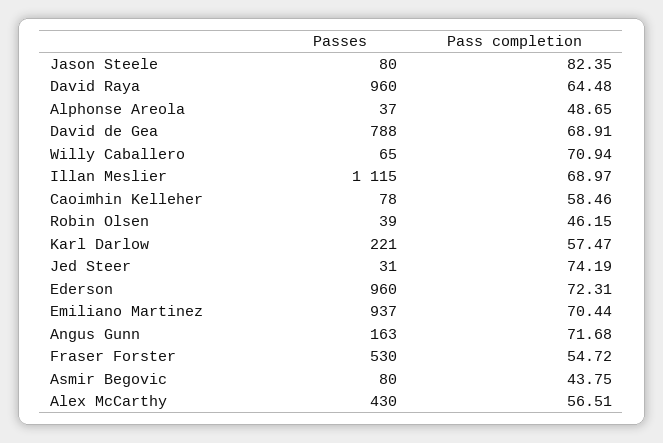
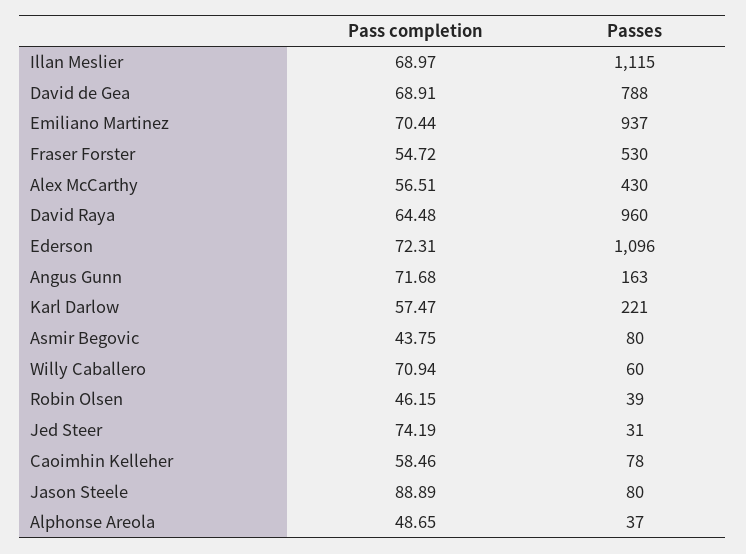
Pass completion, Jason Steele: 82.35 -> 88.89
Passes, Willy Caballero: 65 -> 60
Passes, Ederson: 960 -> 1096

